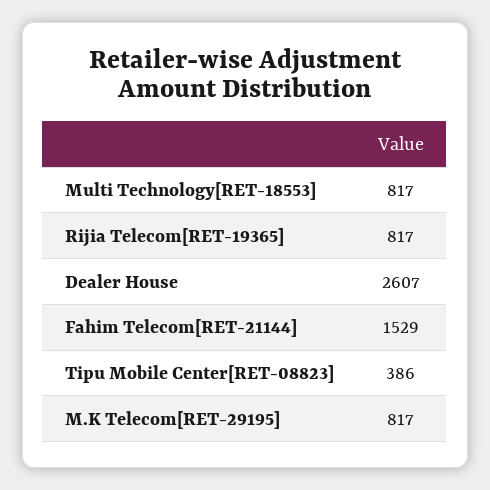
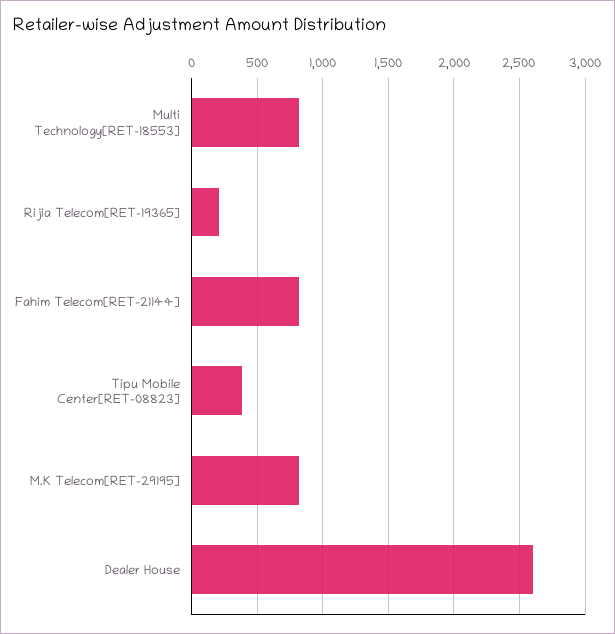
Rijia Telecom[RET-19365]: 817 -> 200
Fahim Telecom[RET-21144]: 1529 -> 800

